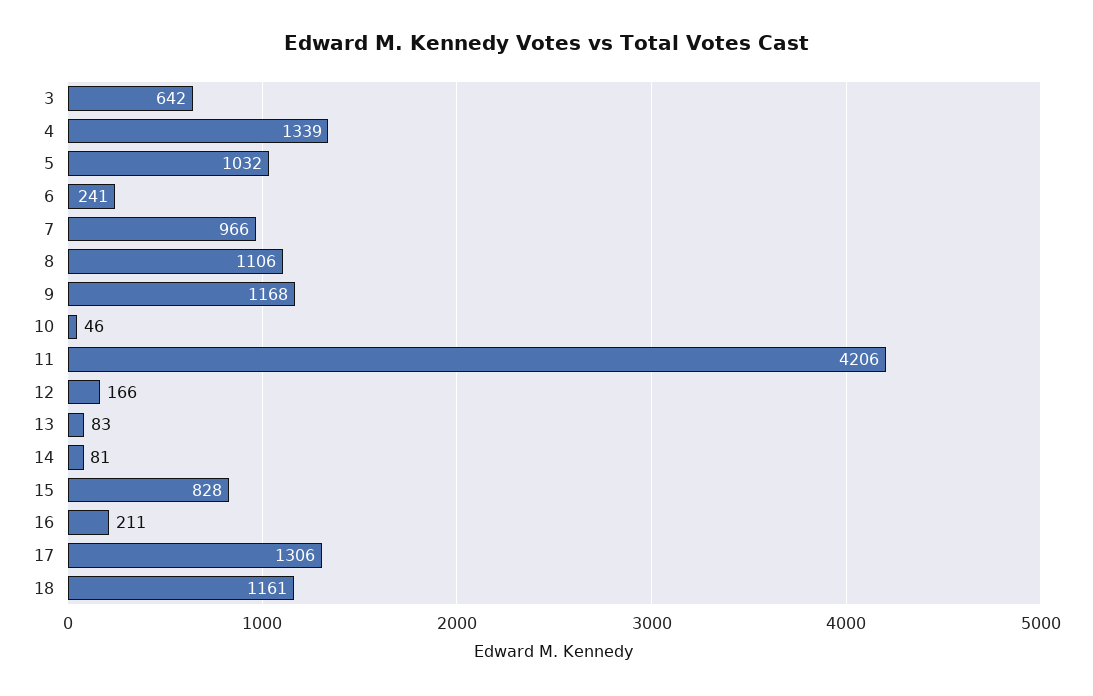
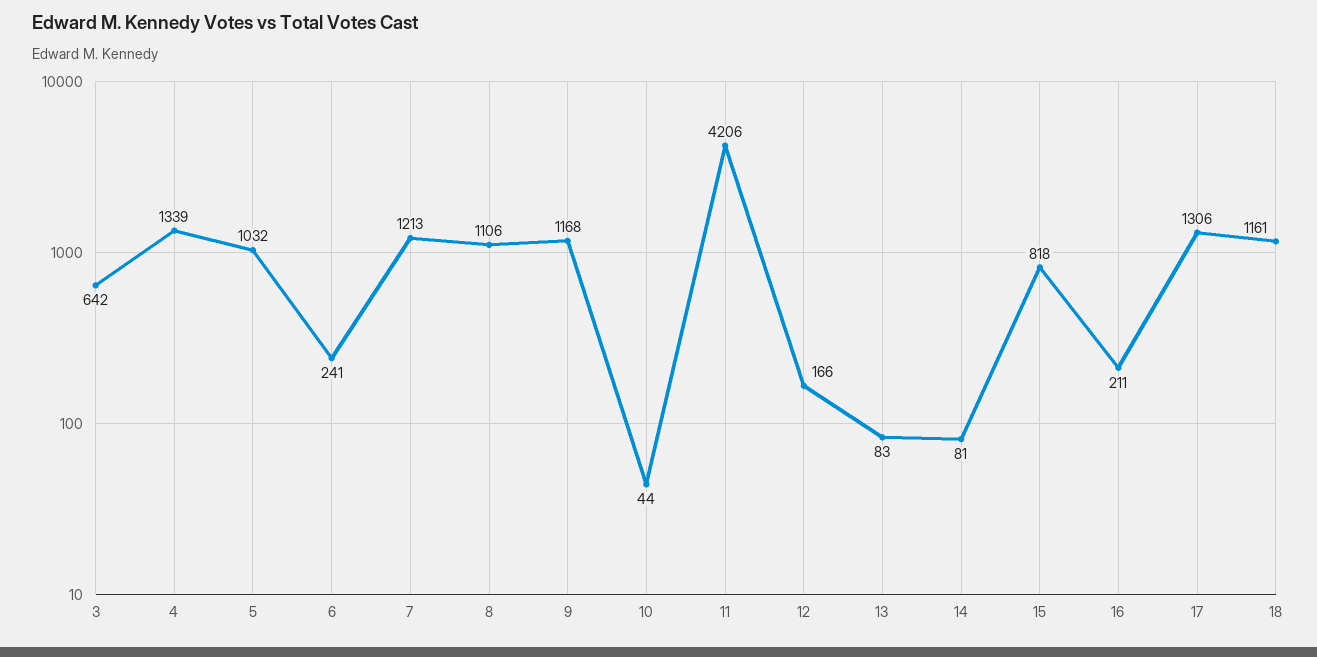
7: 966 -> 1213
10: 46 -> 44
15: 828 -> 818

